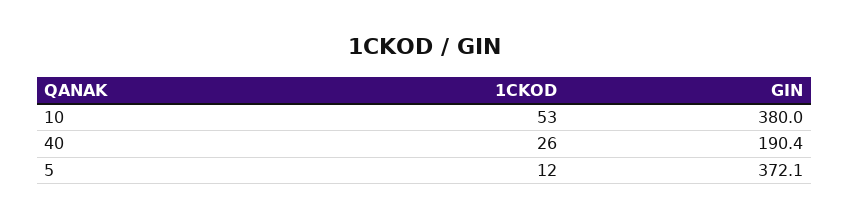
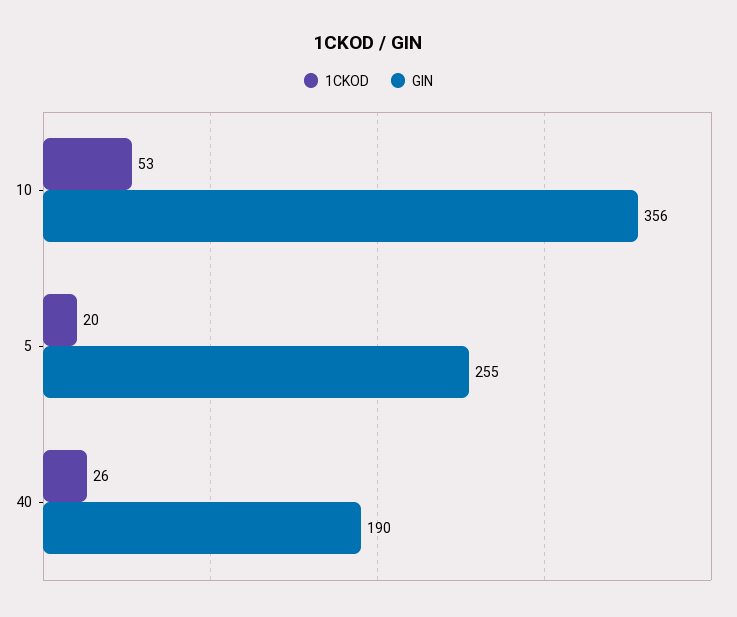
GIN, 10: 380 -> 356
1CKOD, 5: 12 -> 20
GIN, 5: 372.1 -> 255

